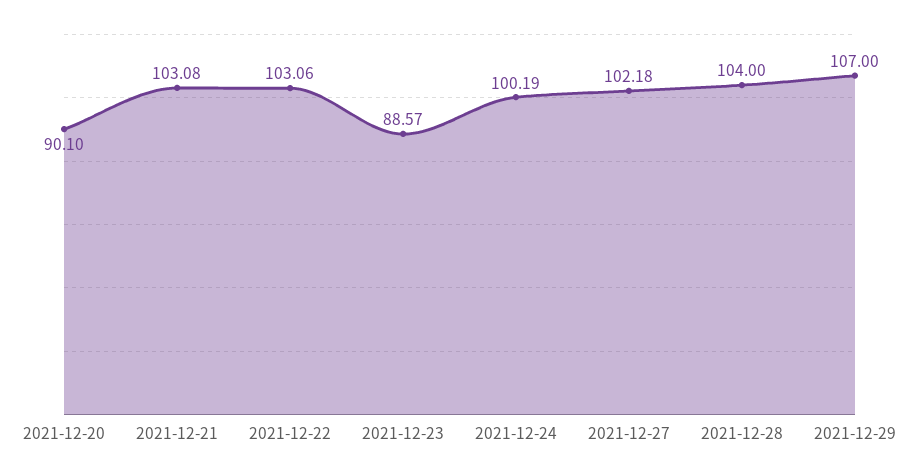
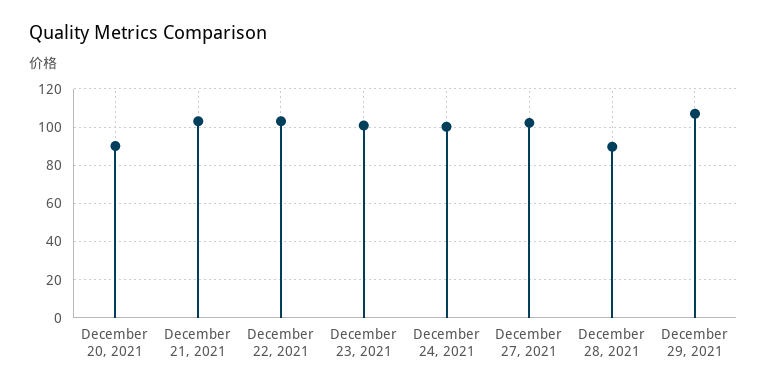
2021-12-23: 88.57 -> 100
2021-12-28: 104 -> 90

